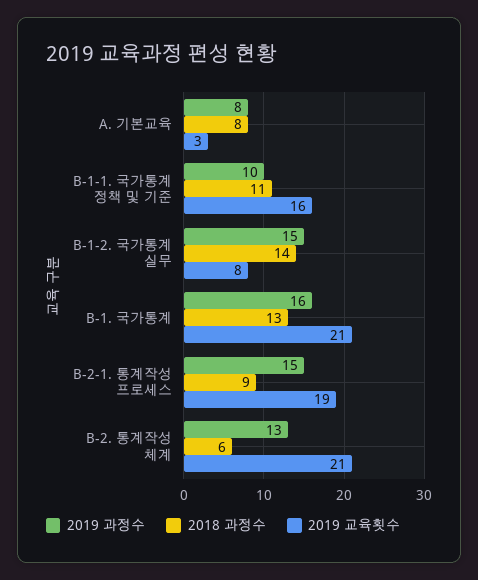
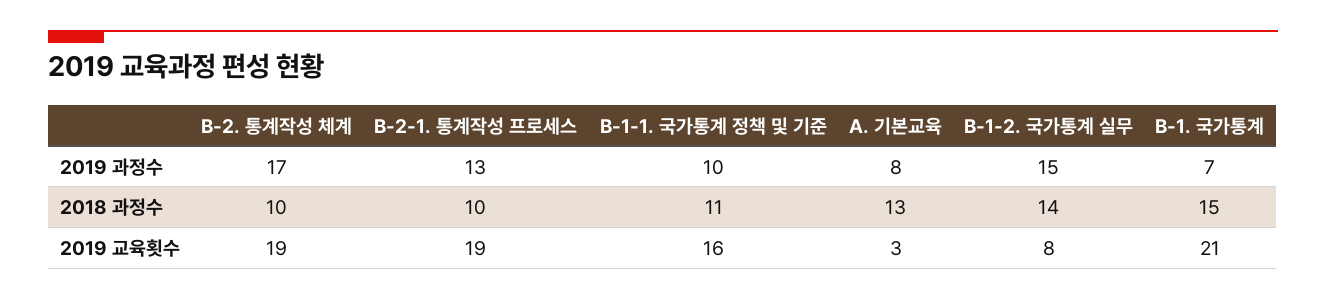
2018 과정수, A. 기본교육: 8 -> 13
2019 과정수, B-1. 국가통계: 16 -> 7
2018 과정수, B-1. 국가통계: 13 -> 15
2019 과정수, B-2-1. 통계작성 프로세스: 15 -> 13
2018 과정수, B-2-1. 통계작성 프로세스: 9 -> 10
2019 과정수, B-2. 통계작성 체계: 13 -> 17
2018 과정수, B-2. 통계작성 체계: 6 -> 10
2019 교육횟수, B-2. 통계작성 체계: 21 -> 19

